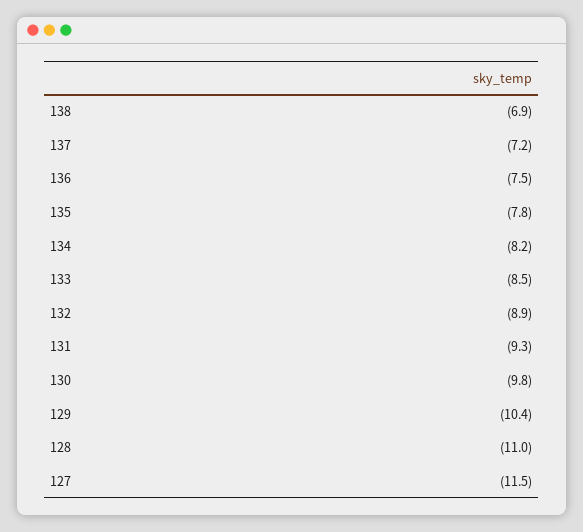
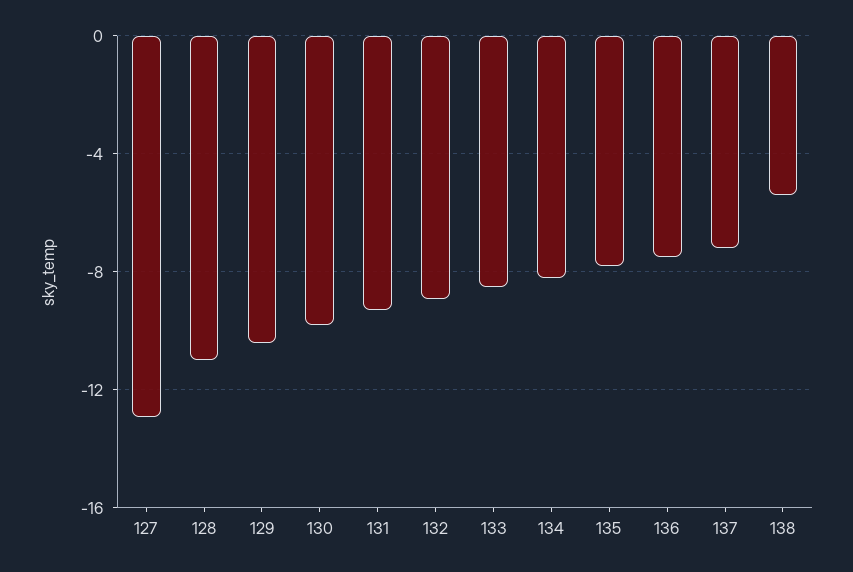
138: -6.9 -> -5.5
127: -11.5 -> -13

